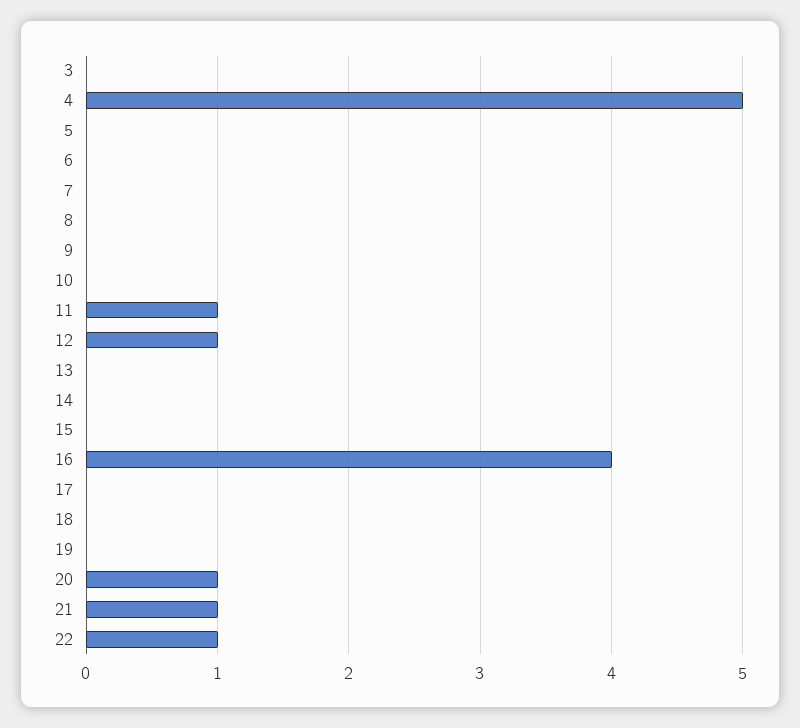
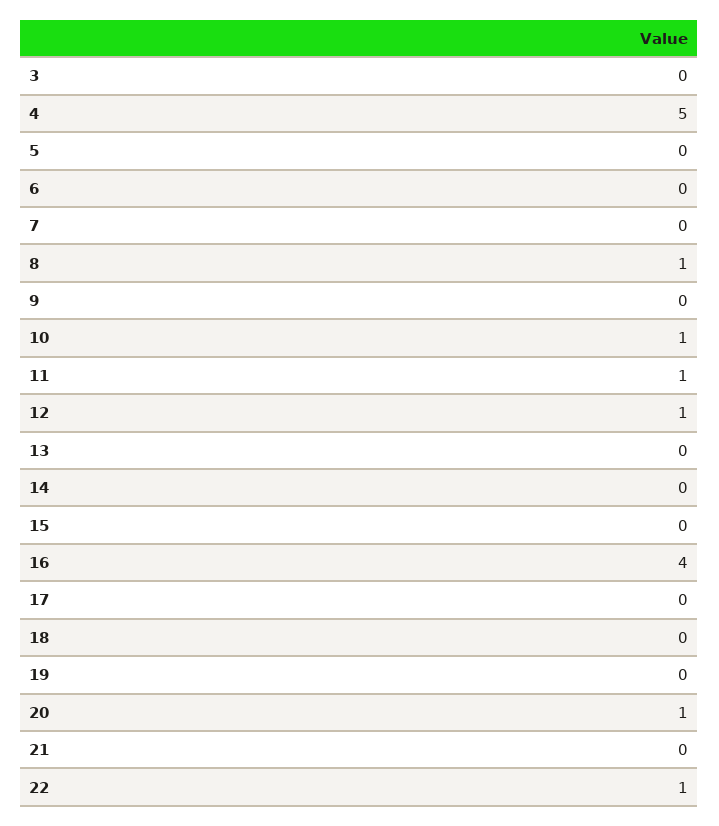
8: 0 -> 1
10: 0 -> 1
21: 1 -> 0

